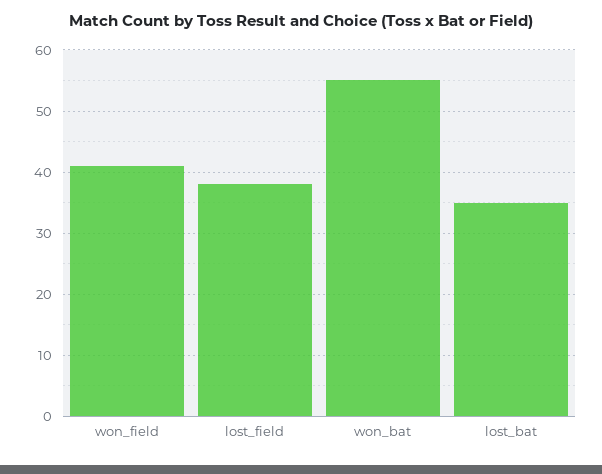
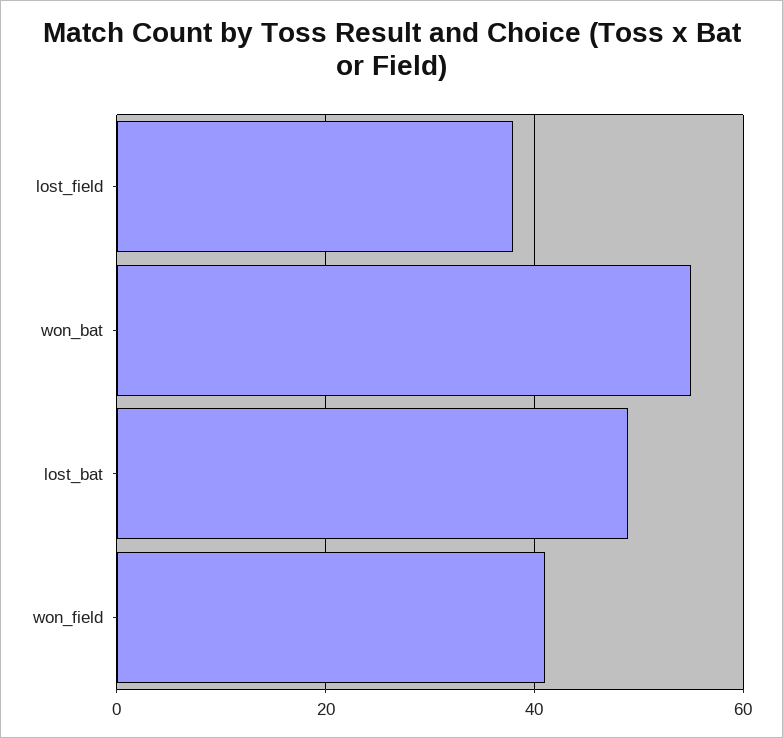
lost_bat: 35 -> 50

